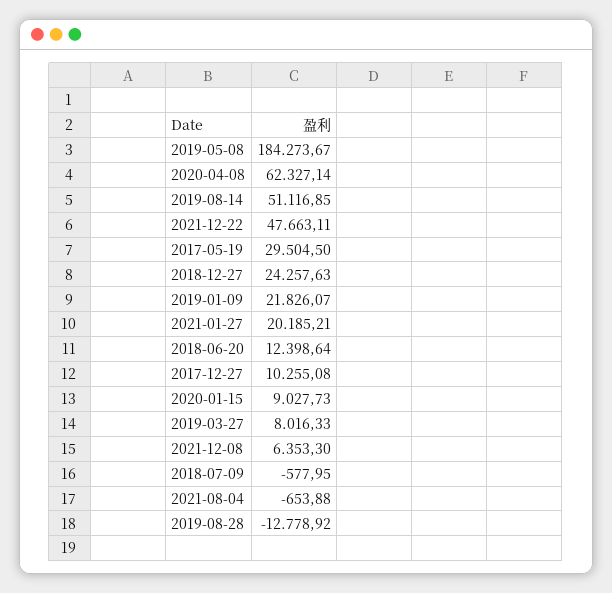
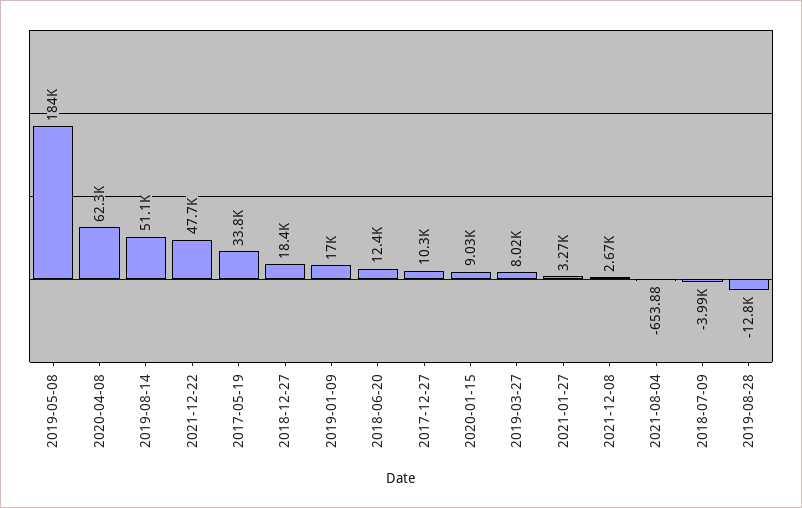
2017-05-19: 29504.5 -> 33800
2018-12-27: 24257.63 -> 18400
2019-01-09: 21826.07 -> 17000
2021-01-27: 20185.21 -> 3270
2021-12-08: 6353.3 -> 2670
2018-07-09: -577.95 -> -3990

